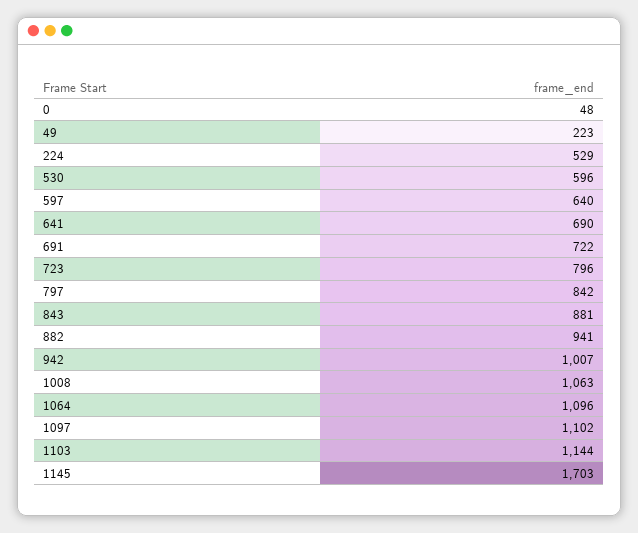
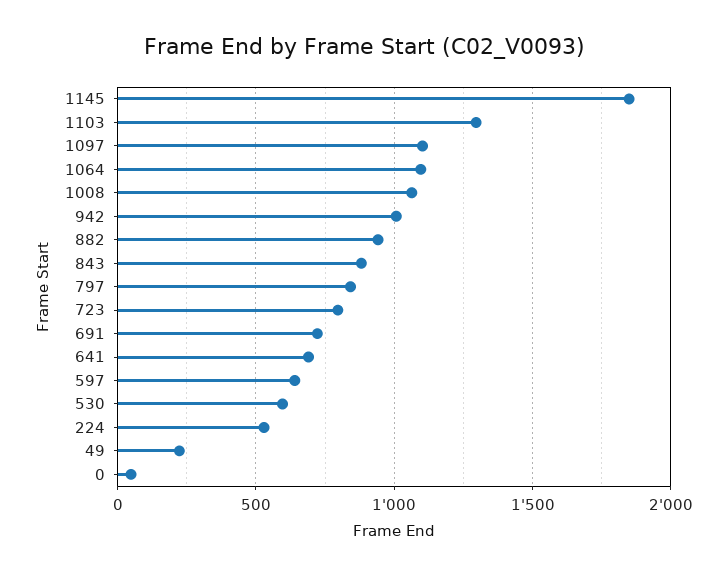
1103: 1144 -> 1300
1145: 1703 -> 1850

